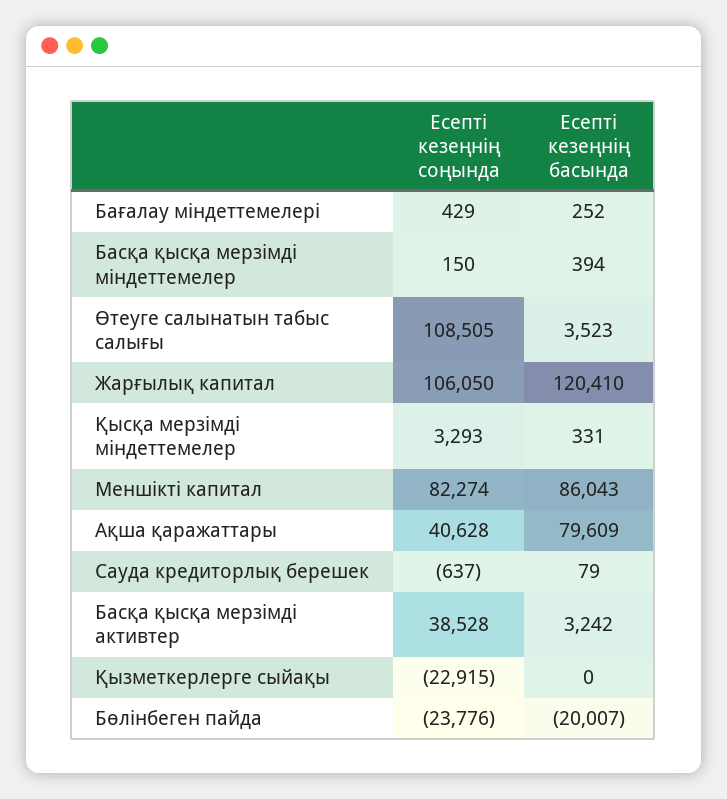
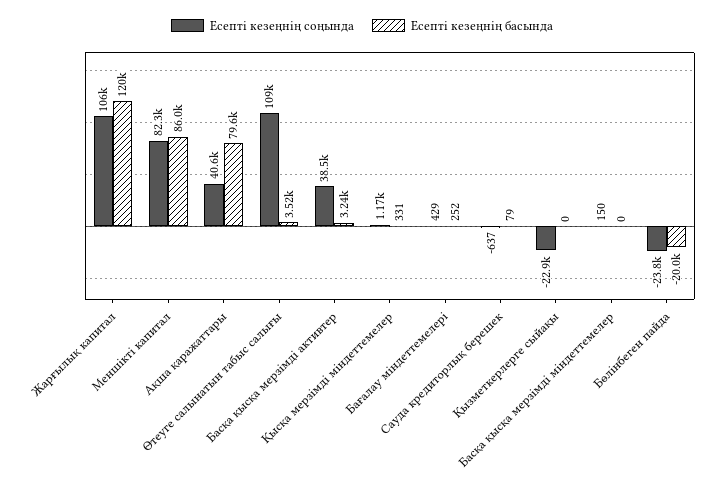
Есепті кезеңнің басында, Басқа қысқа мерзімді міндеттемелер: 394 -> 0
Есепті кезеңнің соңында, Қысқа мерзімді міндеттемелер: 3293 -> 1170

